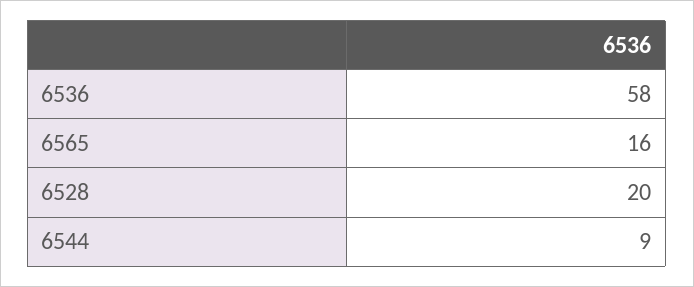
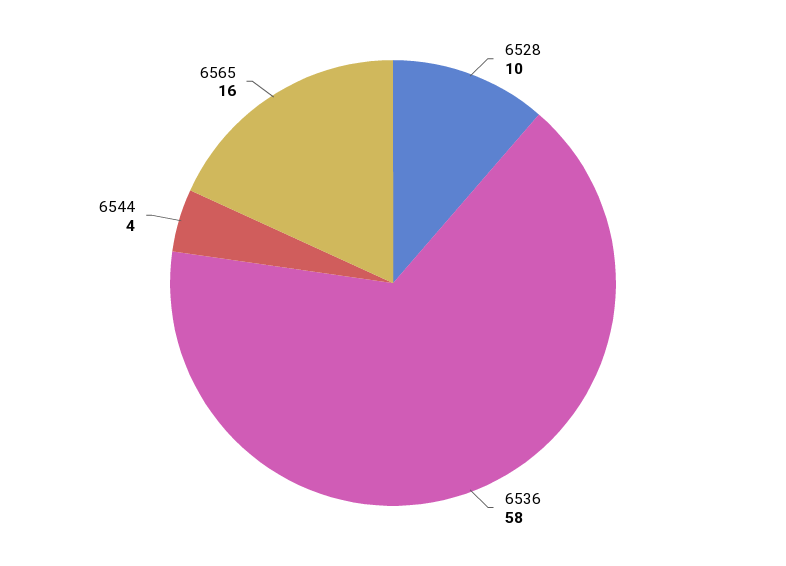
6528: 20 -> 10
6544: 9 -> 4

